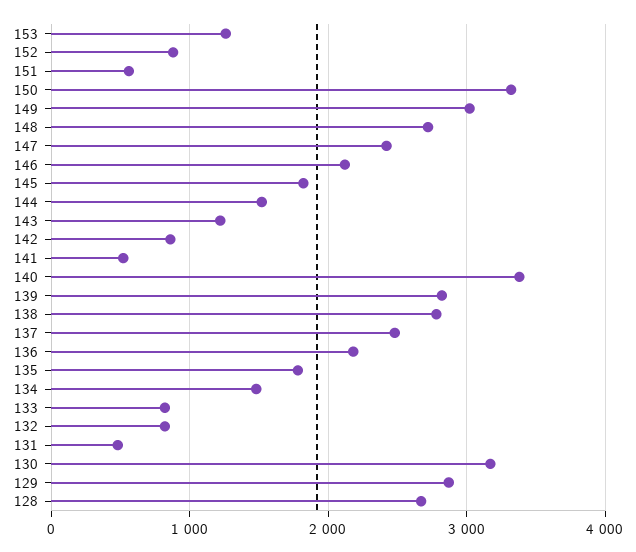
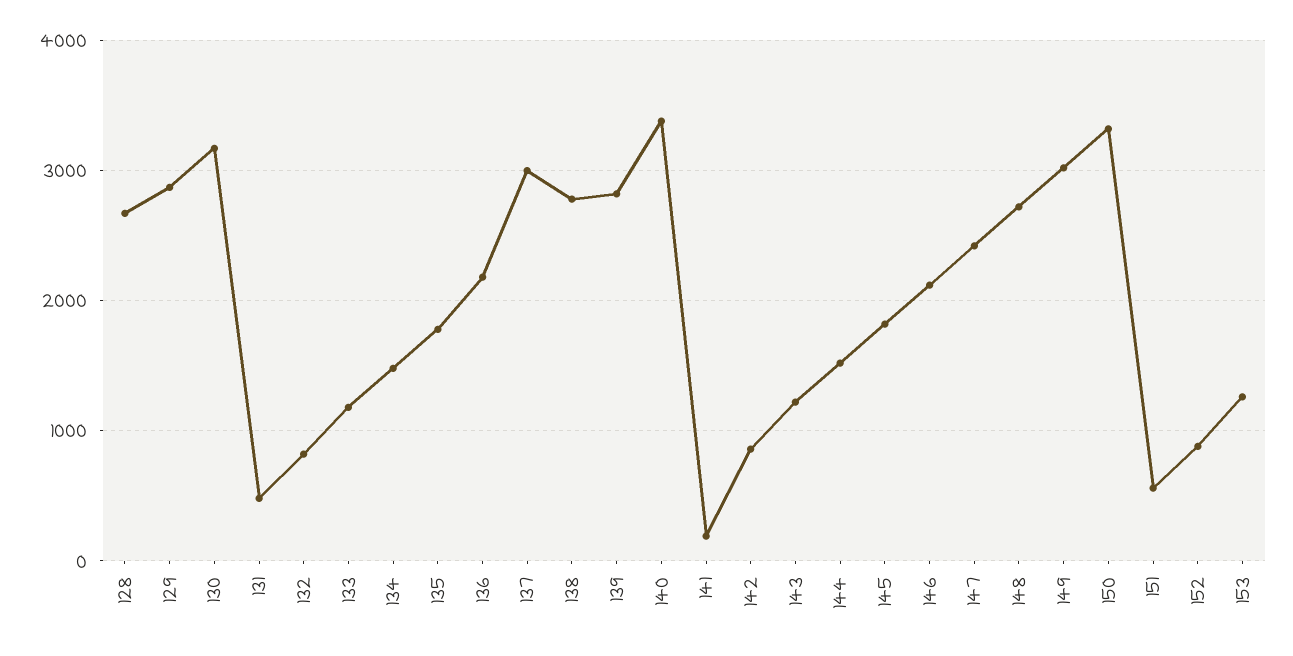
141: 500 -> 200
137: 2500 -> 3000
133: 800 -> 1200

